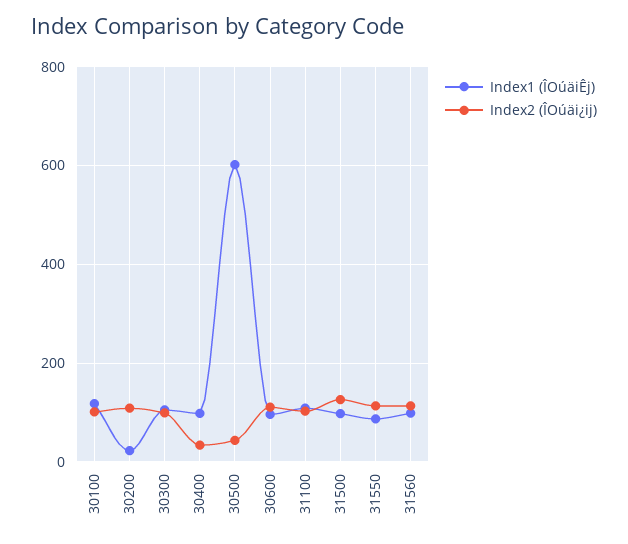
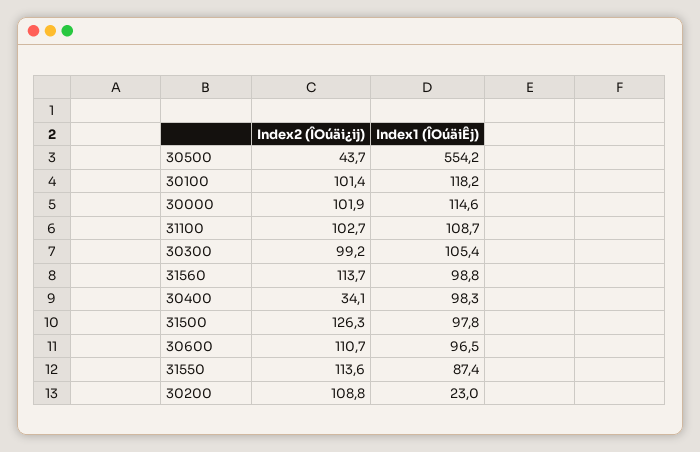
Index1 (ÎOúäiÊj), 30500: 600 -> 554.2
Index2 (ÎOúäi¿ij), 30000: none -> 101.9
Index1 (ÎOúäiÊj), 30000: none -> 114.6

